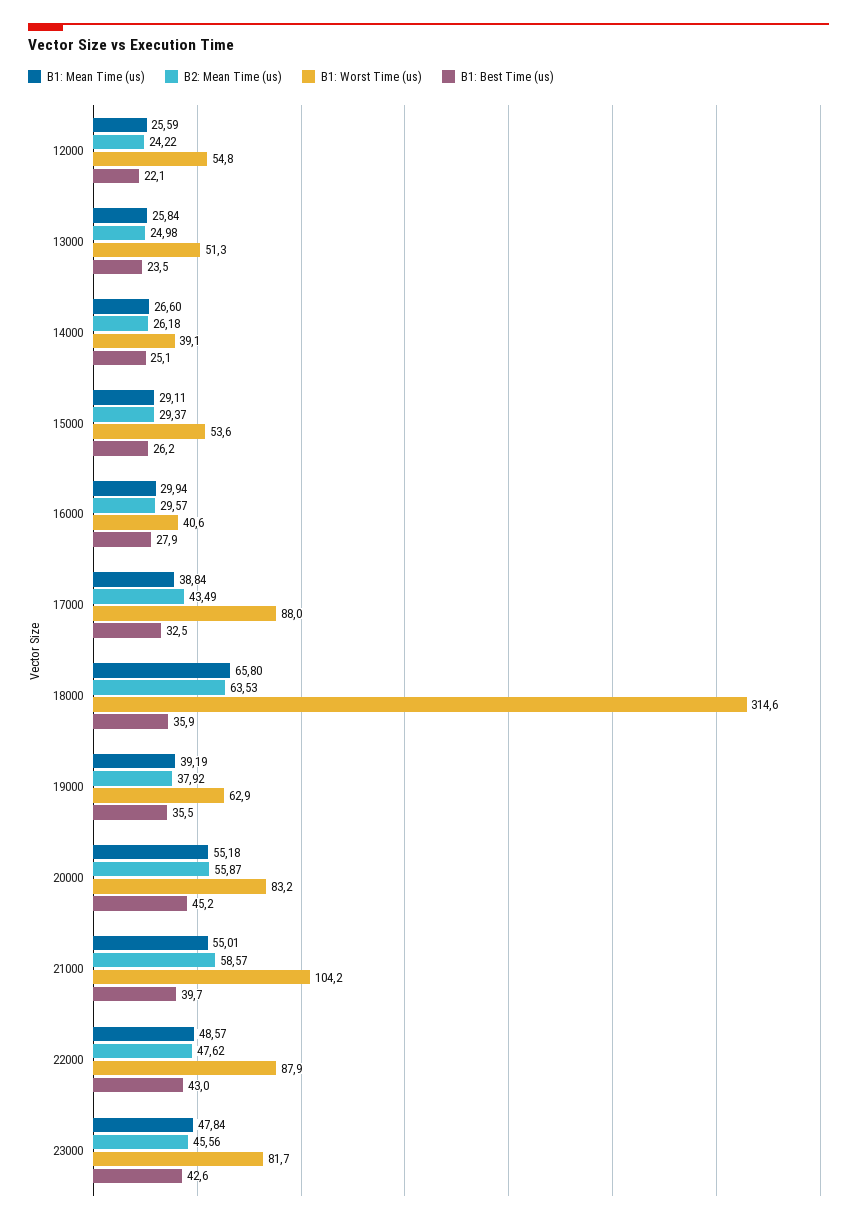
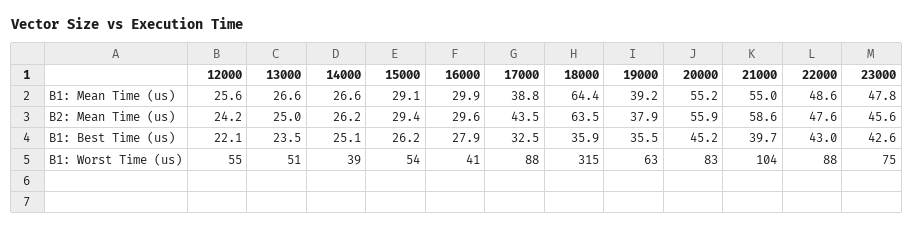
B1: Mean Time (us), 13000: 25.84 -> 26.6
B1: Mean Time (us), 18000: 65.8 -> 64.4
B1: Worst Time (us), 23000: 81.7 -> 75

